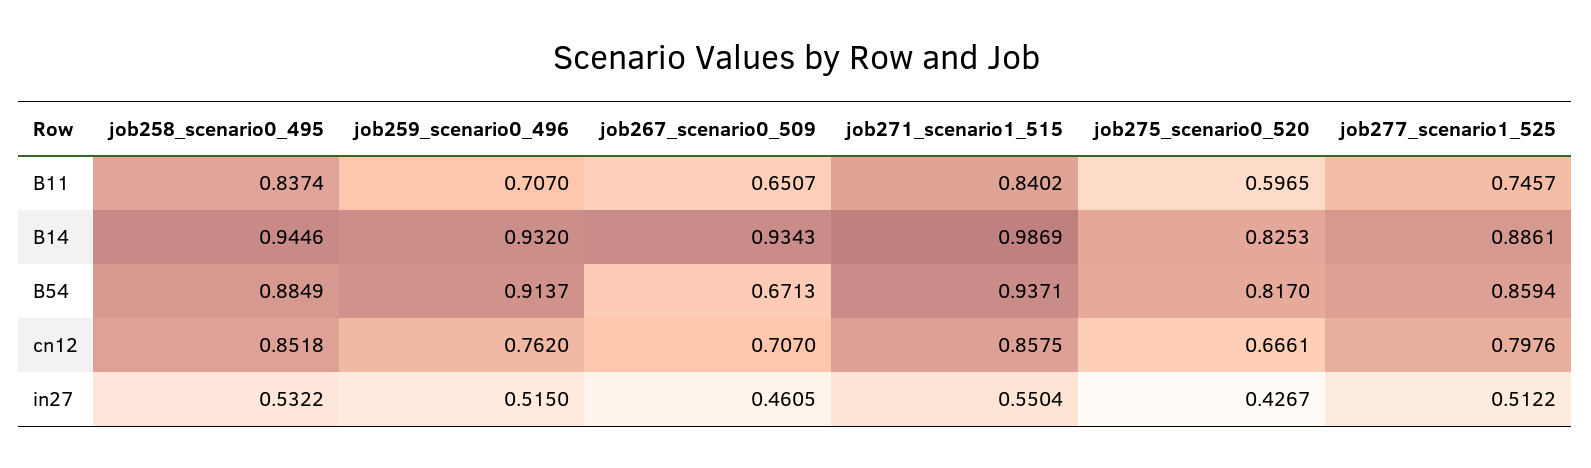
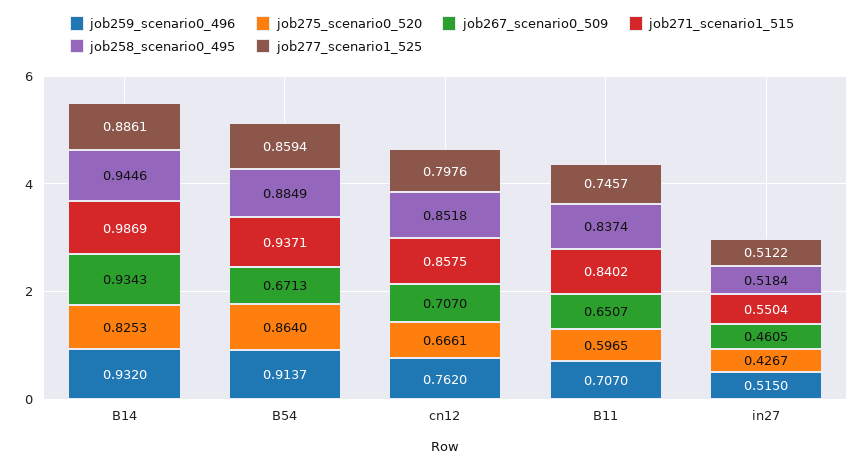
job275_scenario0_520, B54: 0.817 -> 0.864
job258_scenario0_495, in27: 0.5322 -> 0.5184

